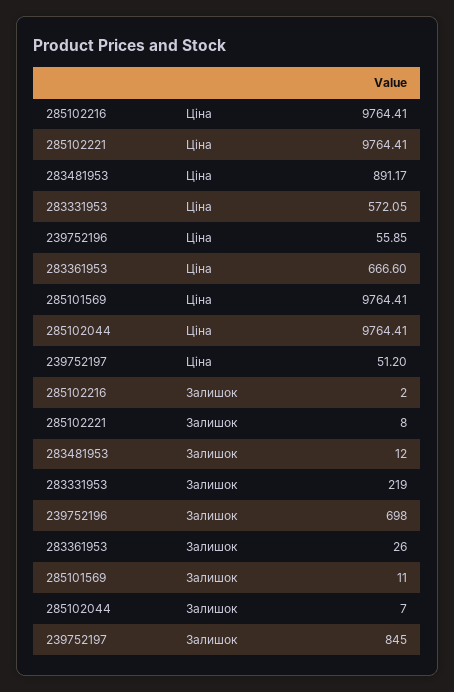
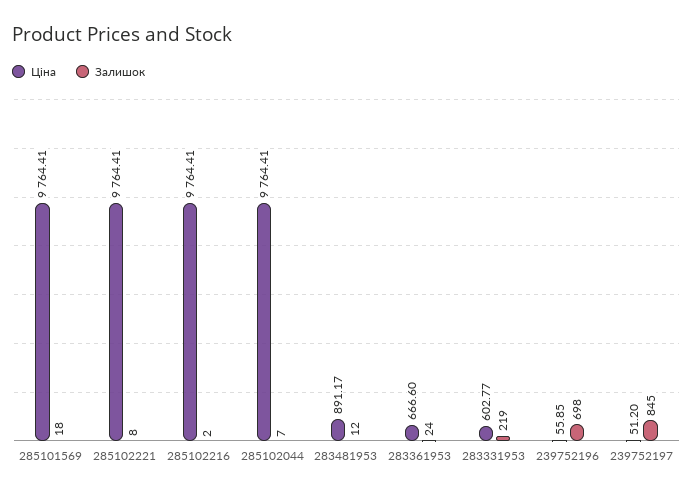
Ціна, 283331953: 572.05 -> 602.77
Залишок, 283361953: 26 -> 24
Залишок, 285101569: 11 -> 18

